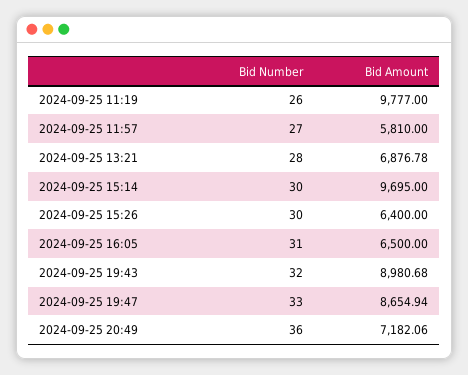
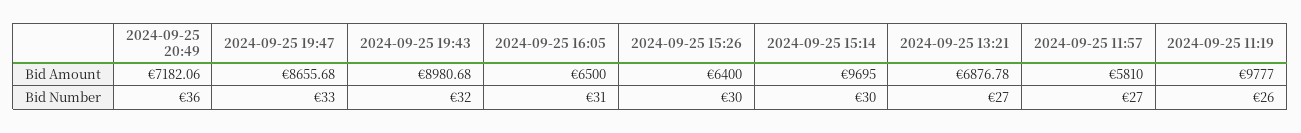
Bid Number, 2024-09-25 13:21: 28 -> 27
Bid Amount, 2024-09-25 19:47: 8654.94 -> 8655.68

